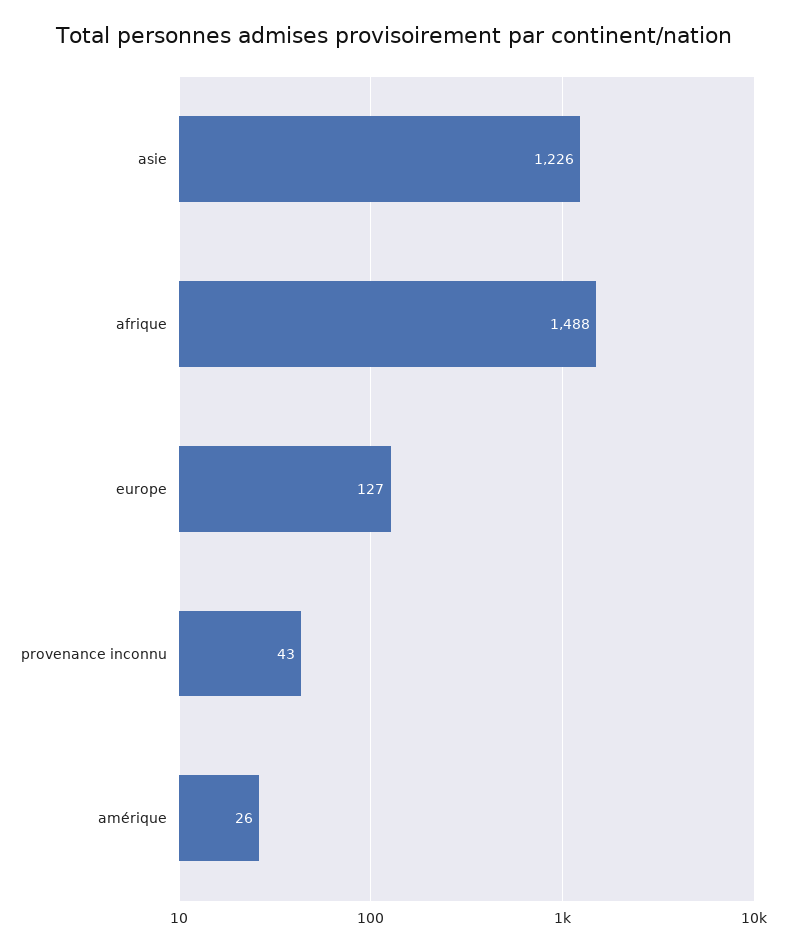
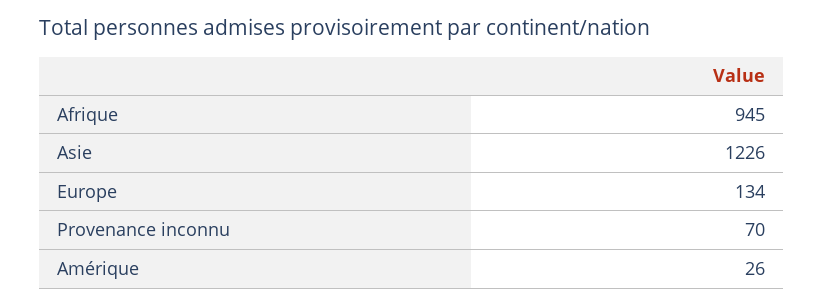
afrique: 1488 -> 945
europe: 127 -> 134
provenance inconnu: 43 -> 70

